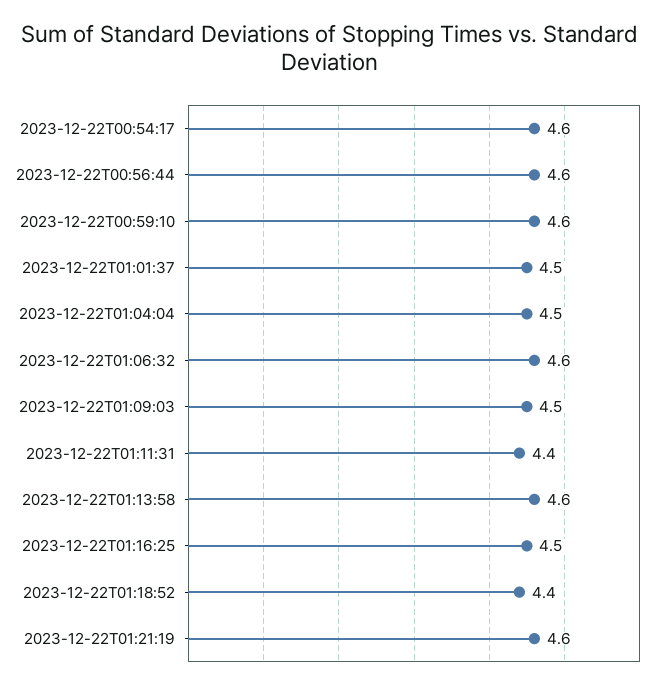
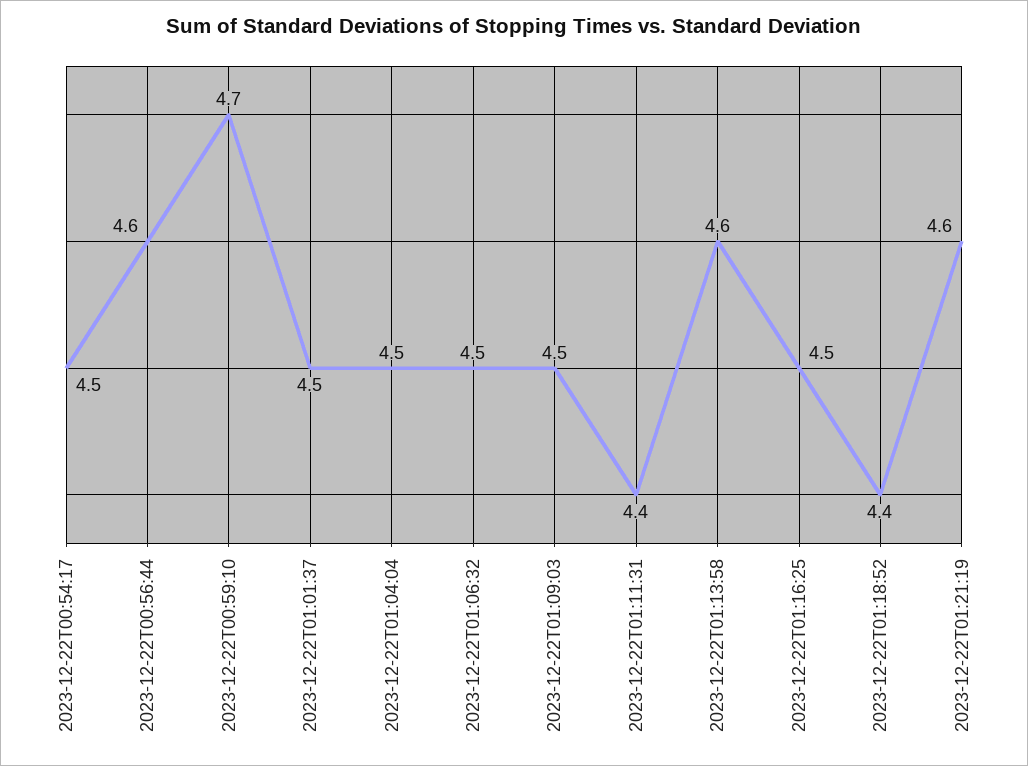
2023-12-22T00:54:17: 4.6 -> 4.5
2023-12-22T00:59:10: 4.6 -> 4.7
2023-12-22T01:06:32: 4.6 -> 4.5

